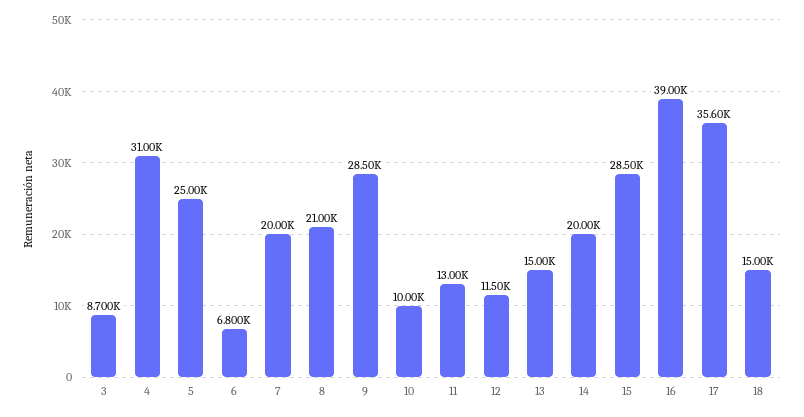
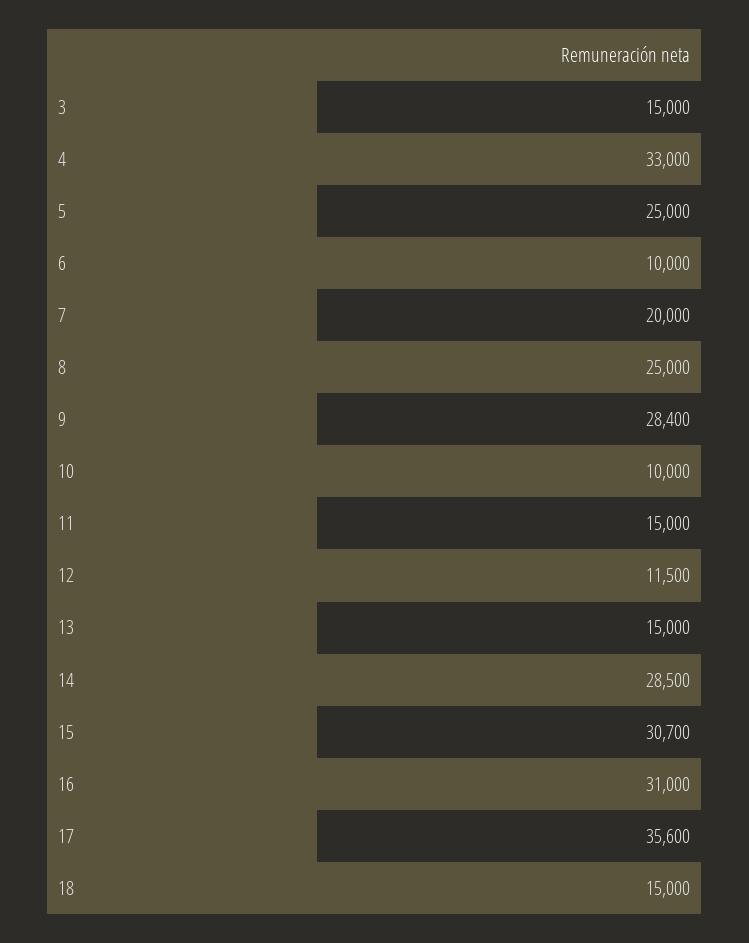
3: 8700 -> 15000
4: 31000 -> 33000
6: 6800 -> 10000
8: 21000 -> 25000
9: 28500 -> 28400
11: 13000 -> 15000
14: 20000 -> 28500
15: 28500 -> 30700
16: 39000 -> 31000

